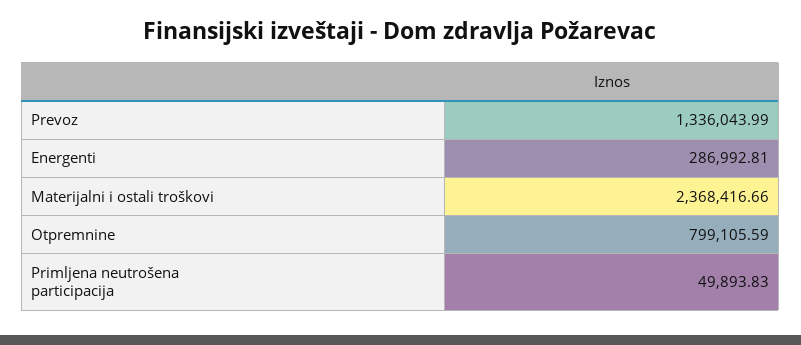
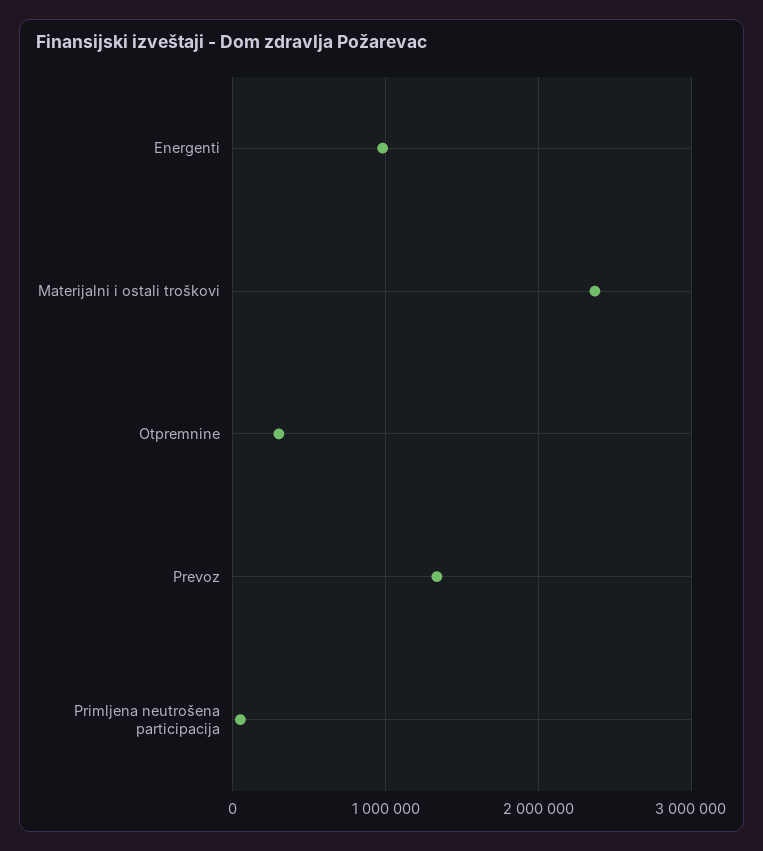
Energenti: 286992.81 -> 1000000
Otpremnine: 799105.59 -> 300000

